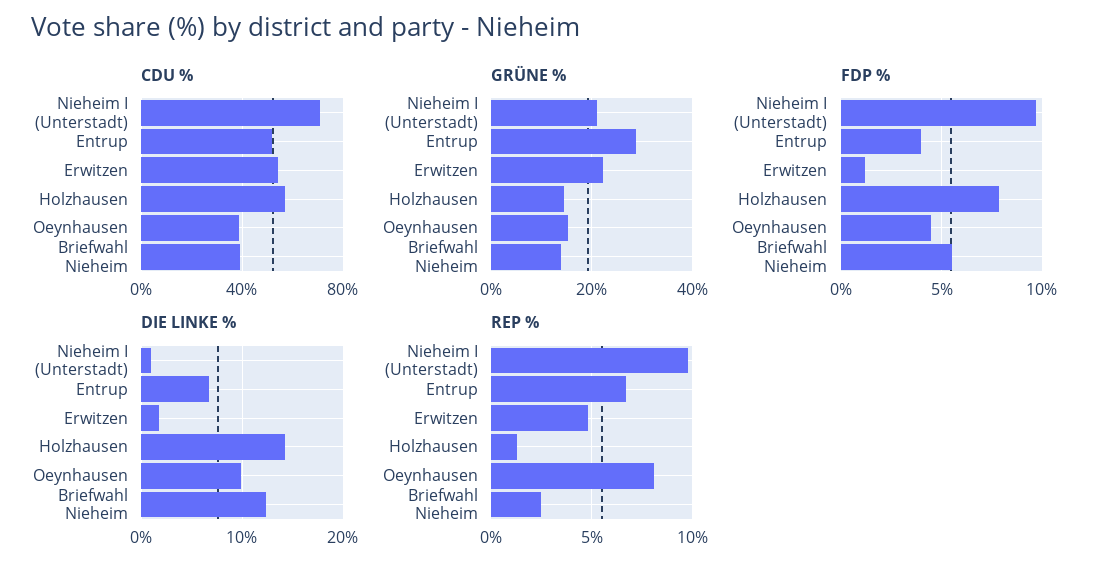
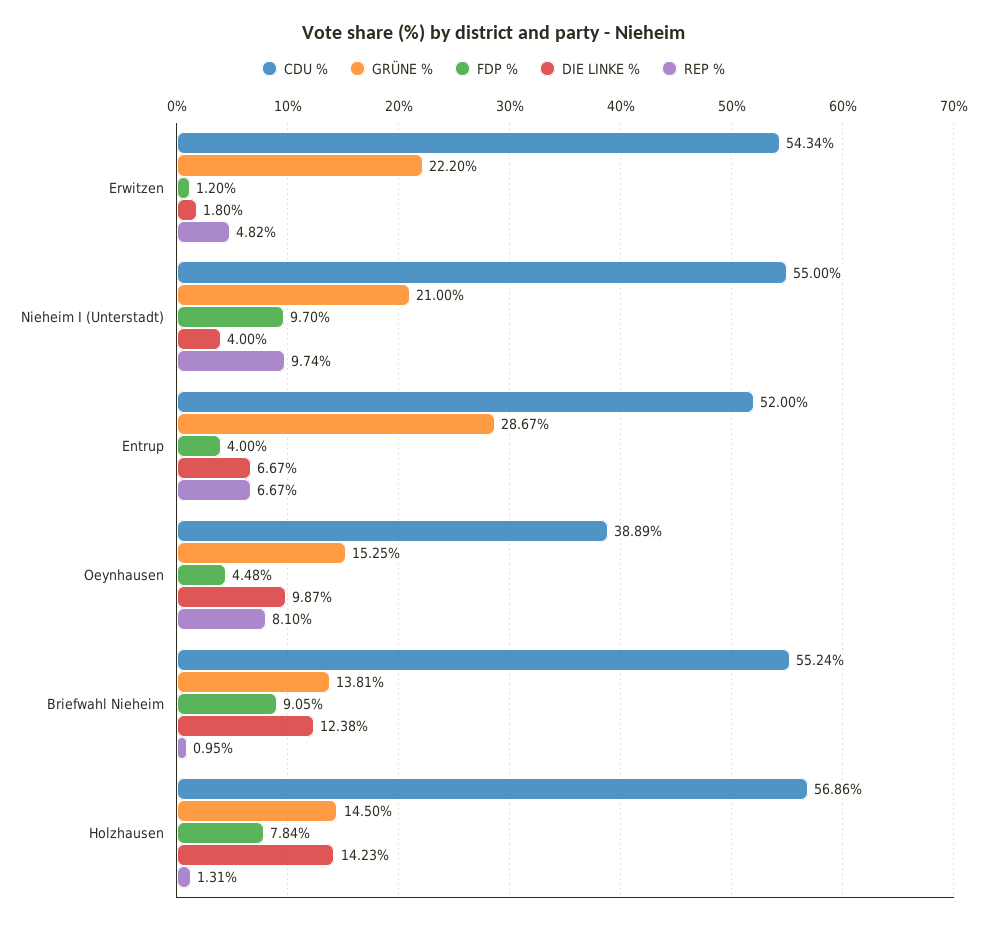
CDU %, Nieheim I (Unterstadt): 70 -> 55
CDU %, Briefwahl Nieheim: 40 -> 55.24
FDP %, Briefwahl Nieheim: 5.5 -> 9.05
DIE LINKE %, Nieheim I (Unterstadt): 1 -> 4
REP %, Briefwahl Nieheim: 2.5 -> 0.95

